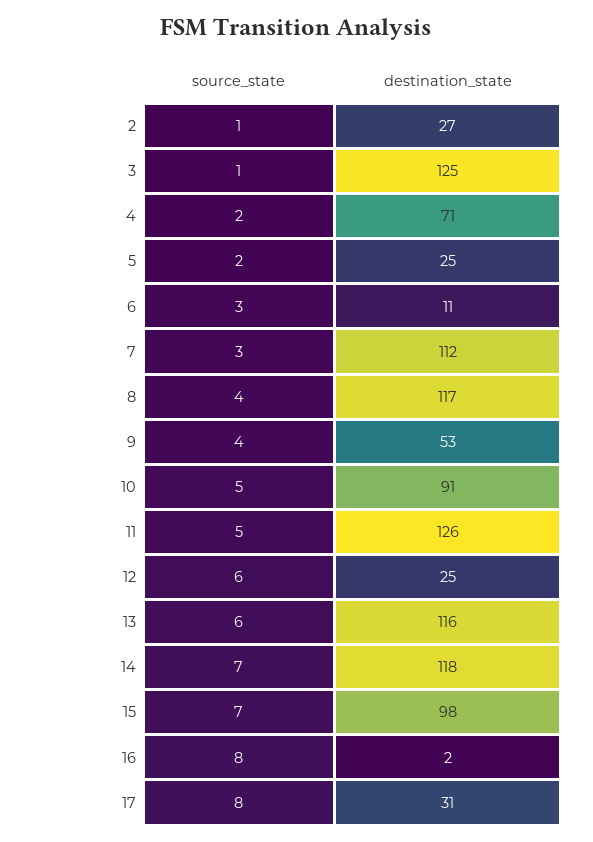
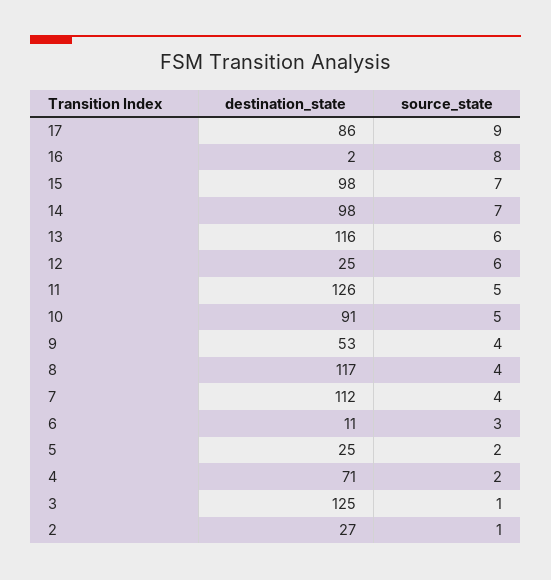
source_state, 7: 3 -> 4
destination_state, 14: 118 -> 98
source_state, 17: 8 -> 9
destination_state, 17: 31 -> 86

